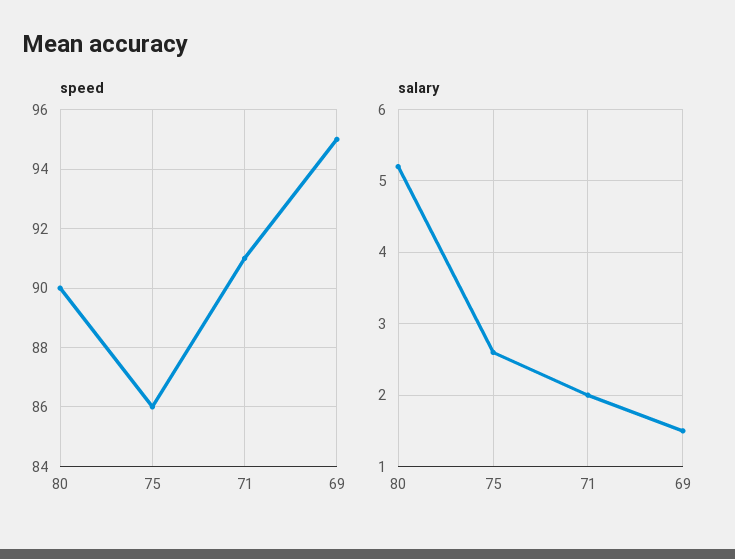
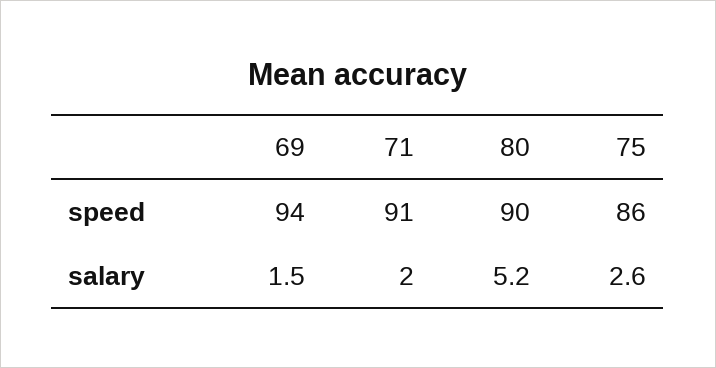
speed, 69: 95 -> 94

